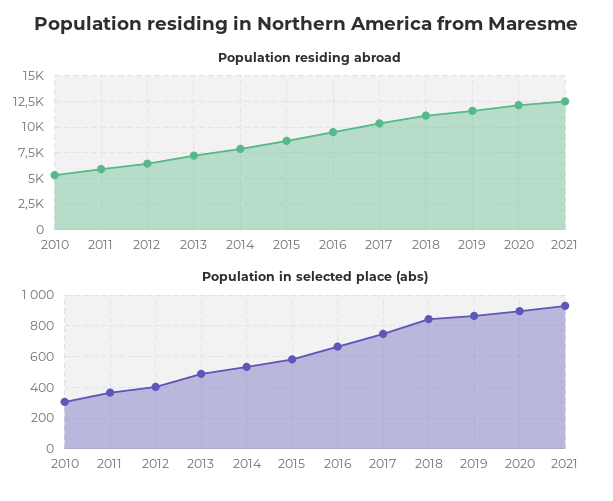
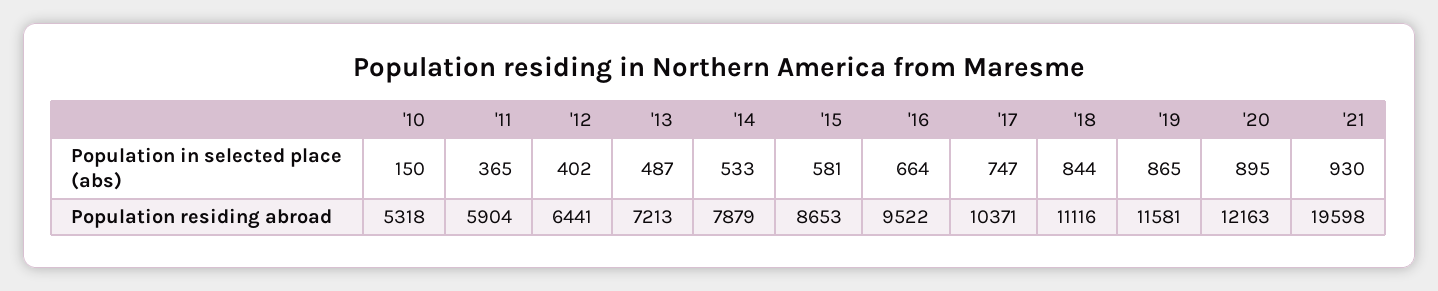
Population residing abroad, 2021: 12500 -> 19598
Population in selected place (abs), 2010: 300 -> 150

